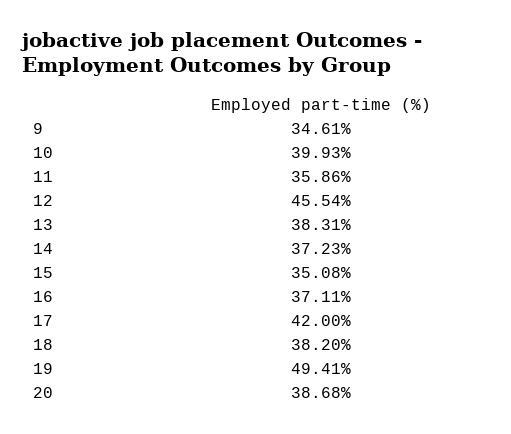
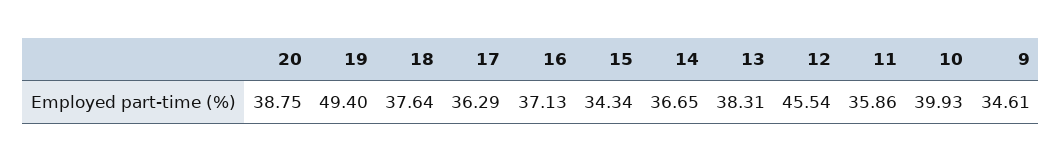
14: 37.23 -> 36.65
15: 35.08 -> 34.34
16: 37.11 -> 37.13
17: 42 -> 36.29
18: 38.2 -> 37.64
19: 49.41 -> 49.4
20: 38.68 -> 38.75

